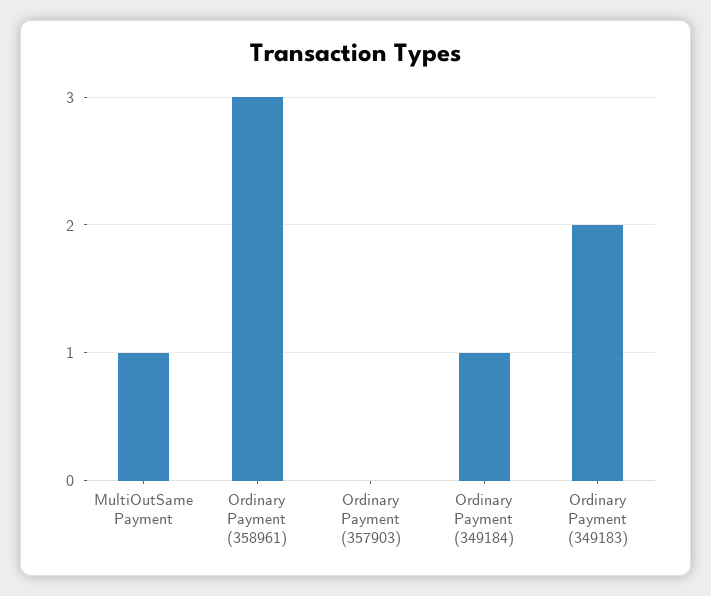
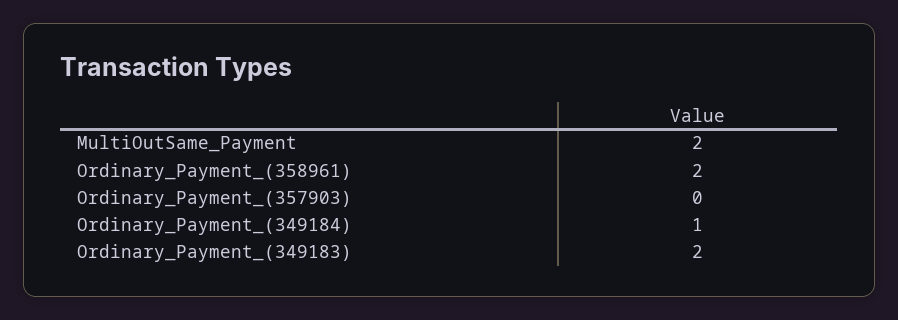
MultiOutSame Payment: 1 -> 2
Ordinary Payment (358961): 3 -> 2

